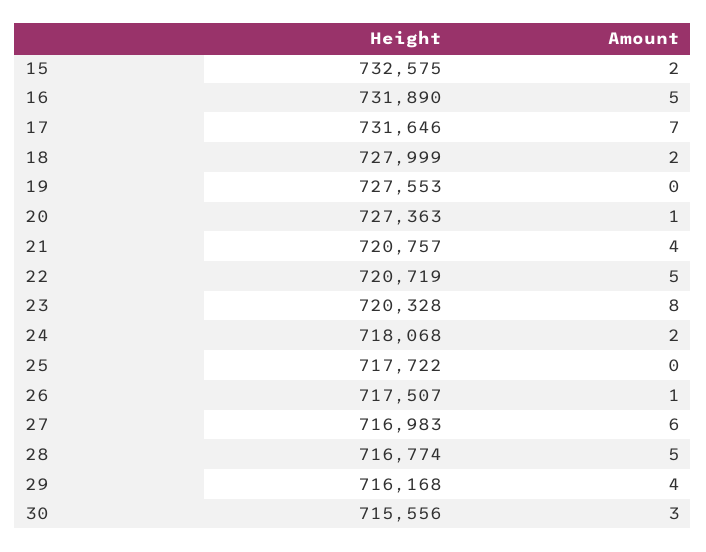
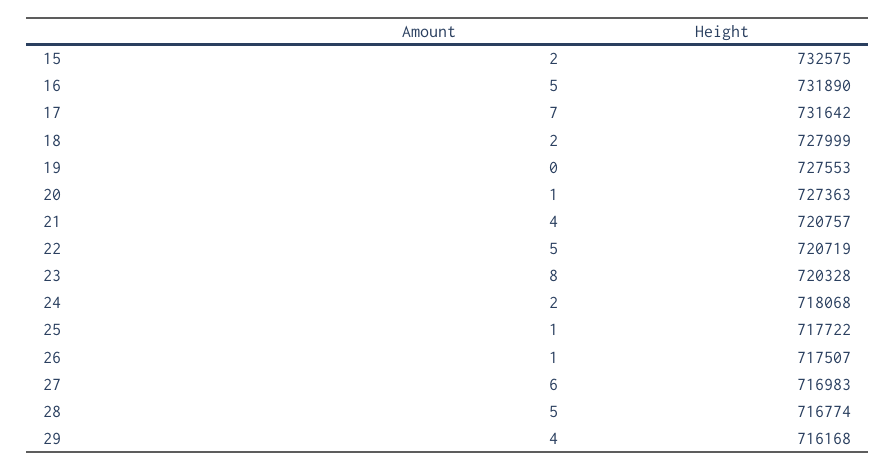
Height, 17: 731646 -> 731642
Amount, 25: 0 -> 1
Height, 30: 715556 -> none
Amount, 30: 3 -> none

